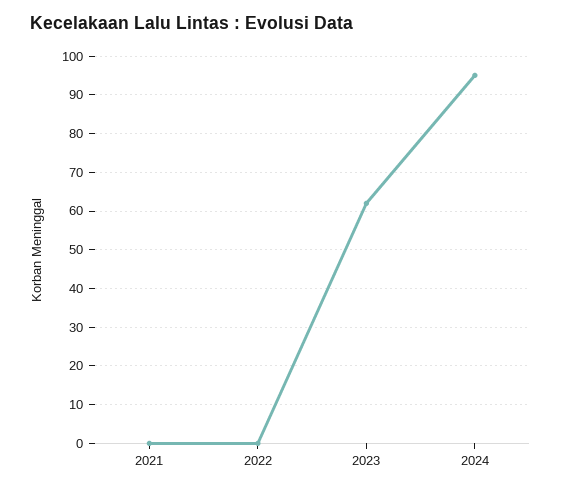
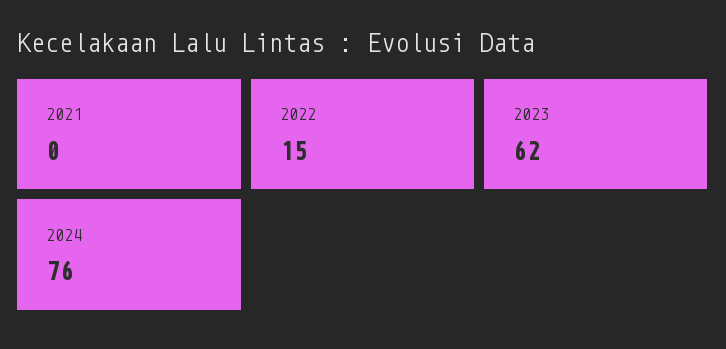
2022: 0 -> 15
2024: 95 -> 76

